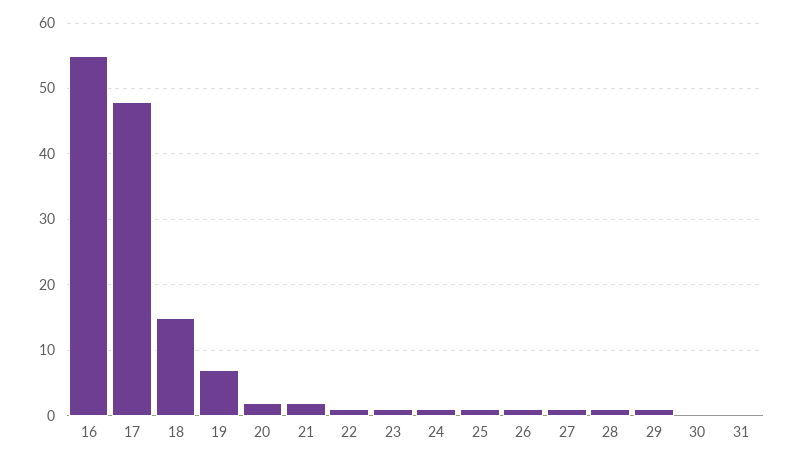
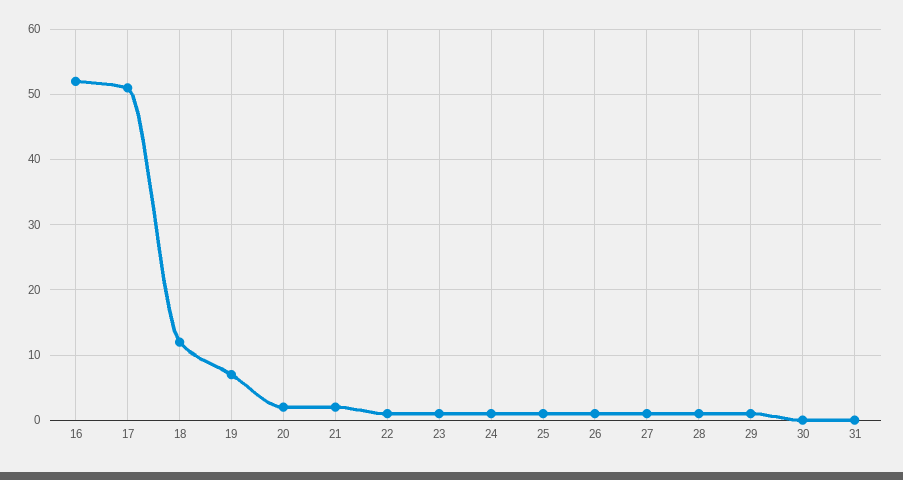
16: 55 -> 52
17: 48 -> 51
18: 15 -> 12

